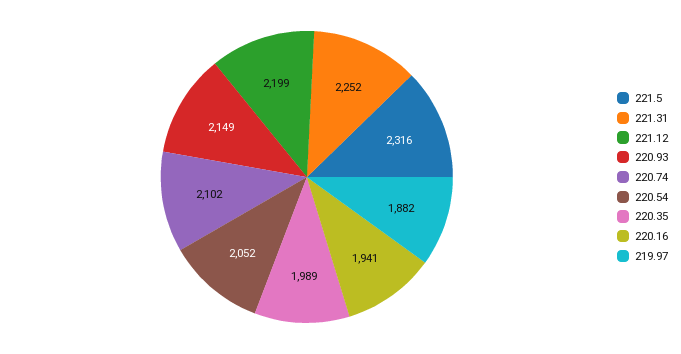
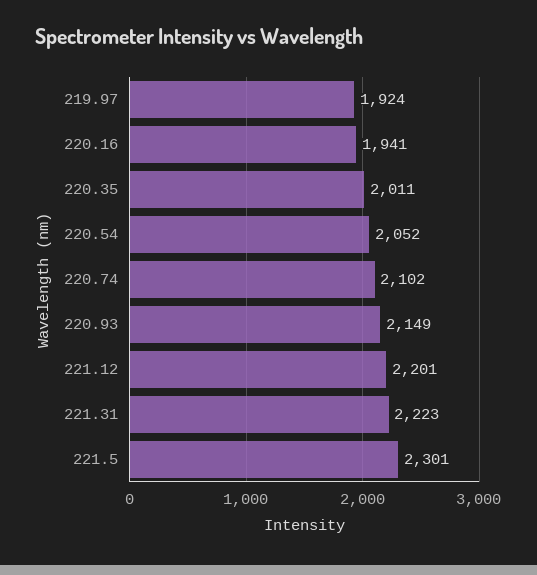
221.5: 2316 -> 2301
221.31: 2252 -> 2223
221.12: 2199 -> 2201
220.35: 1989 -> 2011
219.97: 1882 -> 1924

